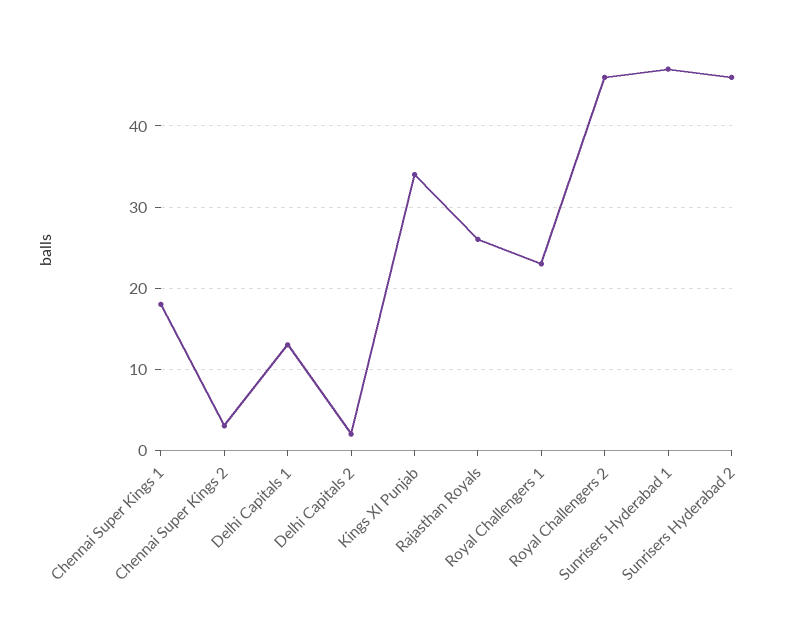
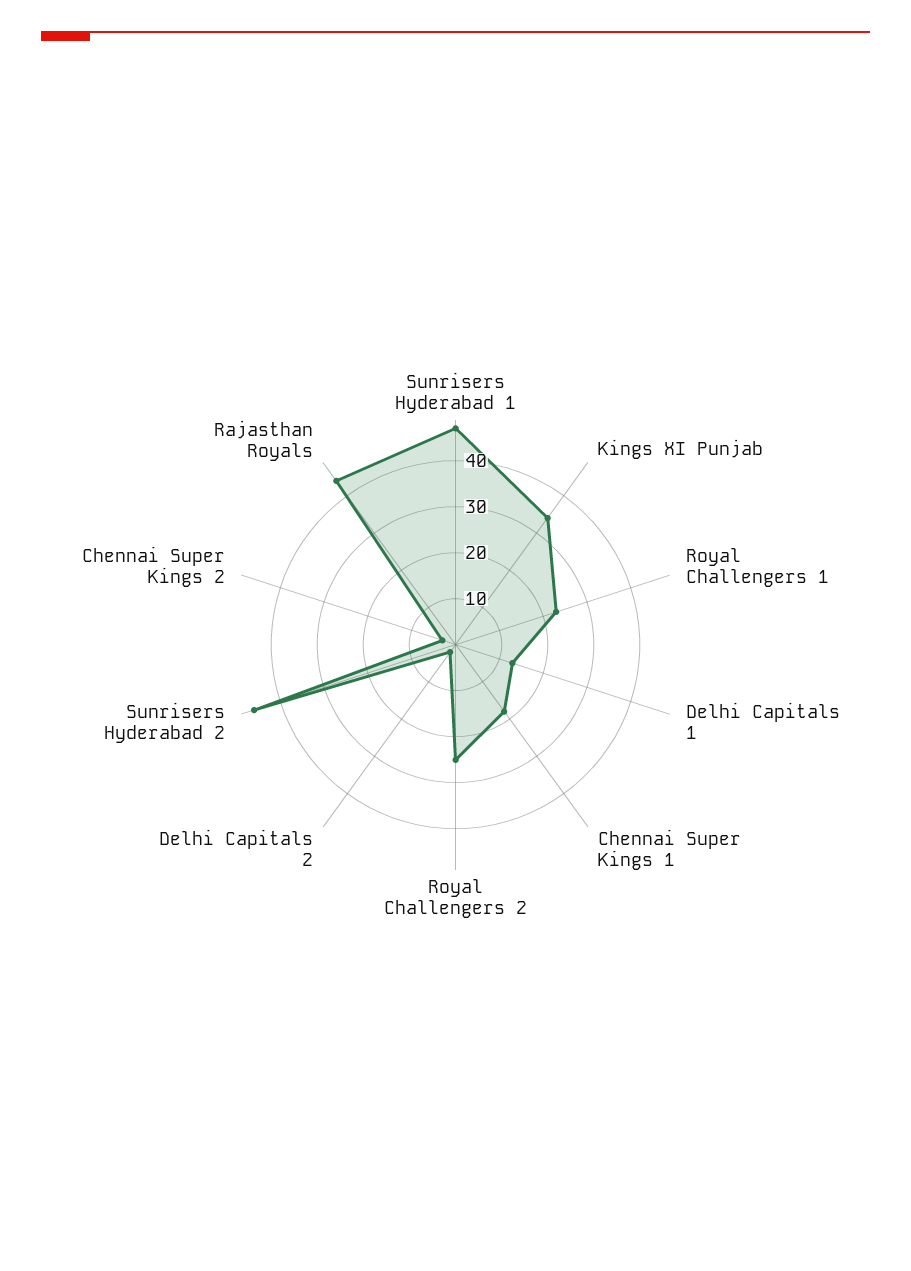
Rajasthan Royals: 26 -> 45
Royal Challengers 2: 46 -> 25

